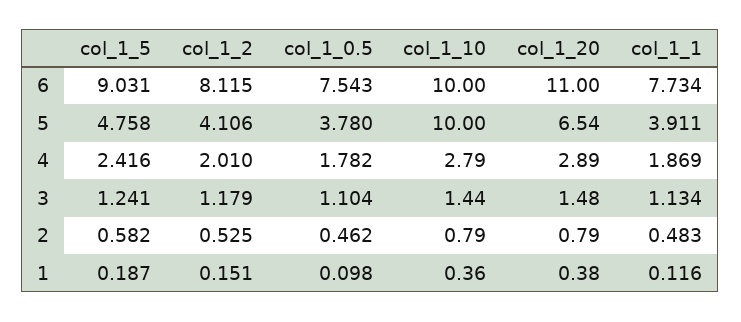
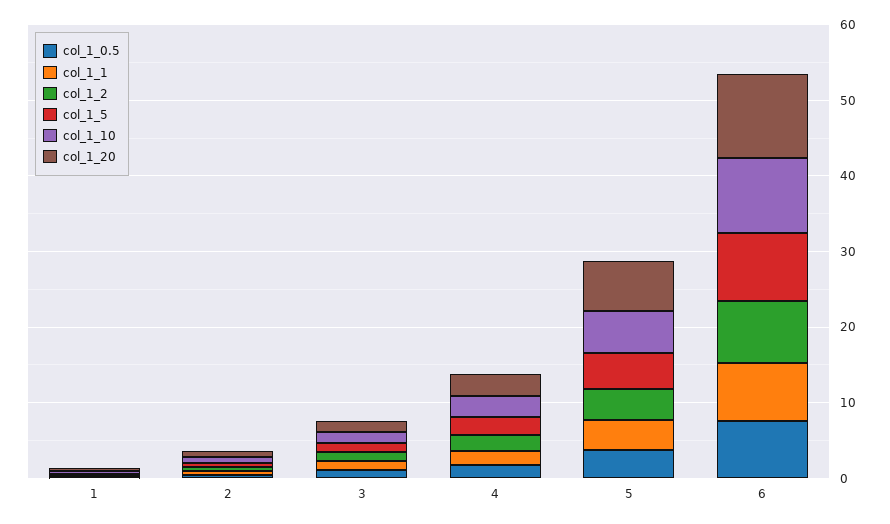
col_1_10, 5: 10 -> 6

